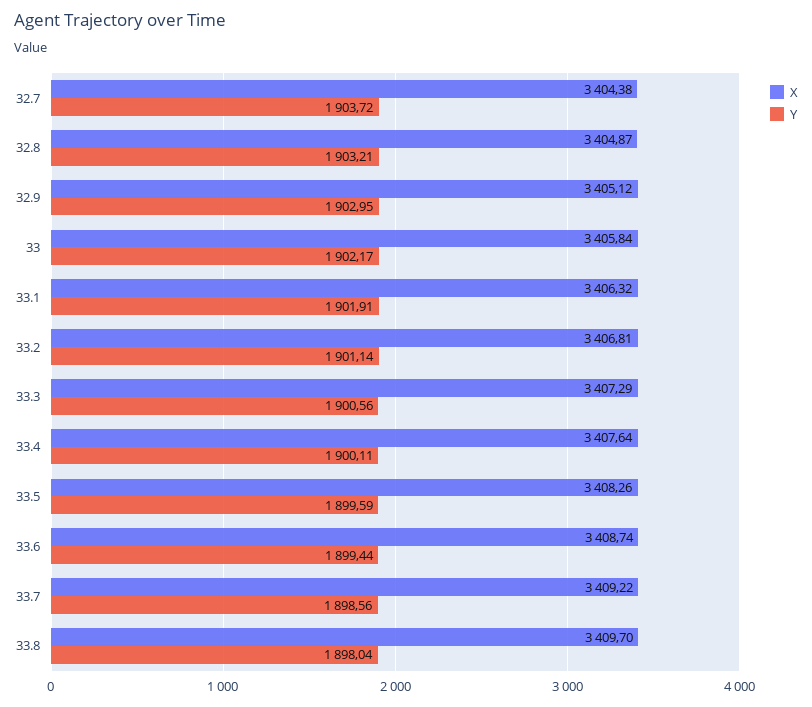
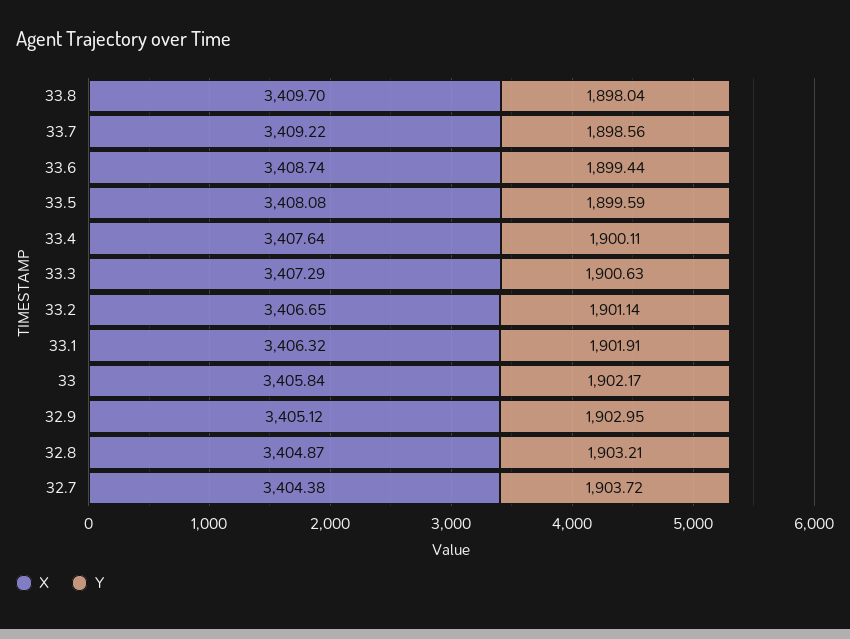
X, 33.2: 3406.81 -> 3406.65
Y, 33.3: 1900.56 -> 1900.63
X, 33.5: 3408.26 -> 3408.08

